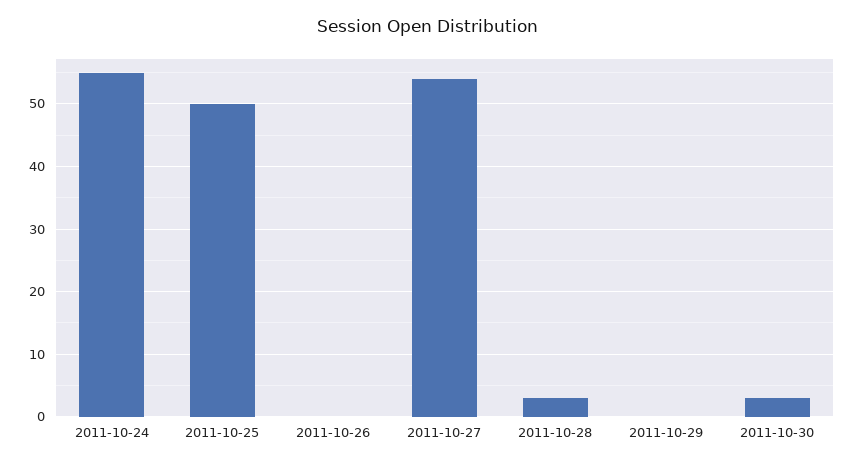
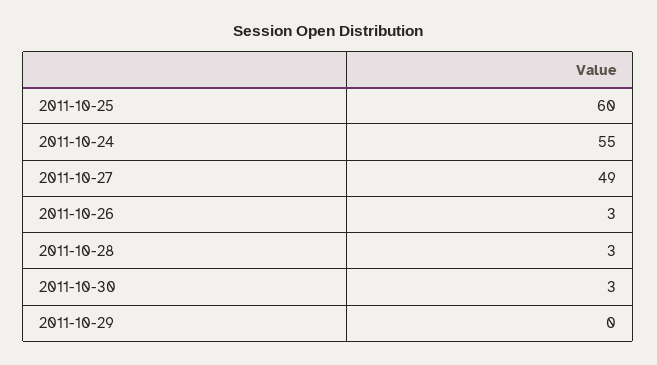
2011-10-25: 50 -> 60
2011-10-26: 0 -> 3
2011-10-27: 54 -> 49

